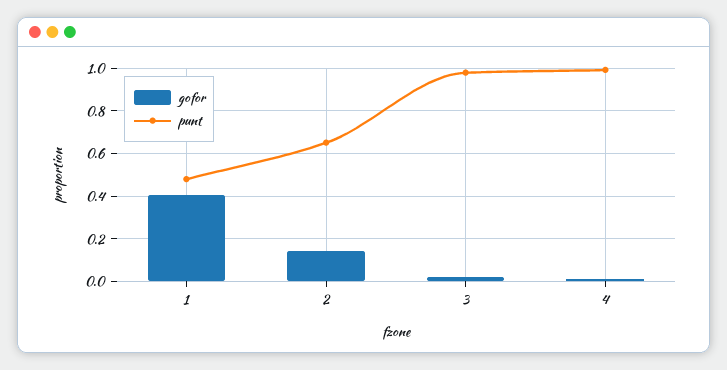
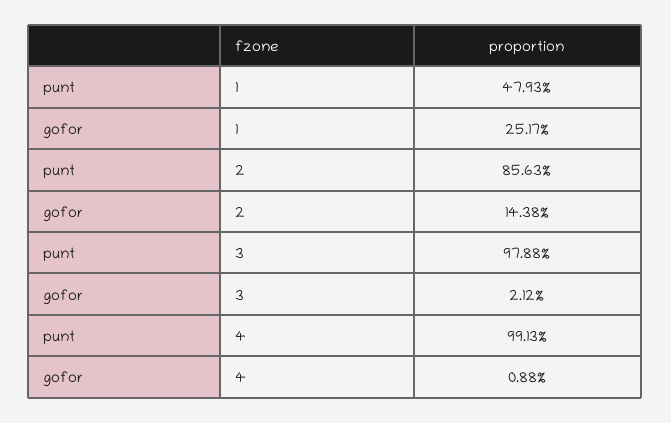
gofor, 1: 0.4 -> 0.2517
punt, 2: 0.65 -> 0.8563

